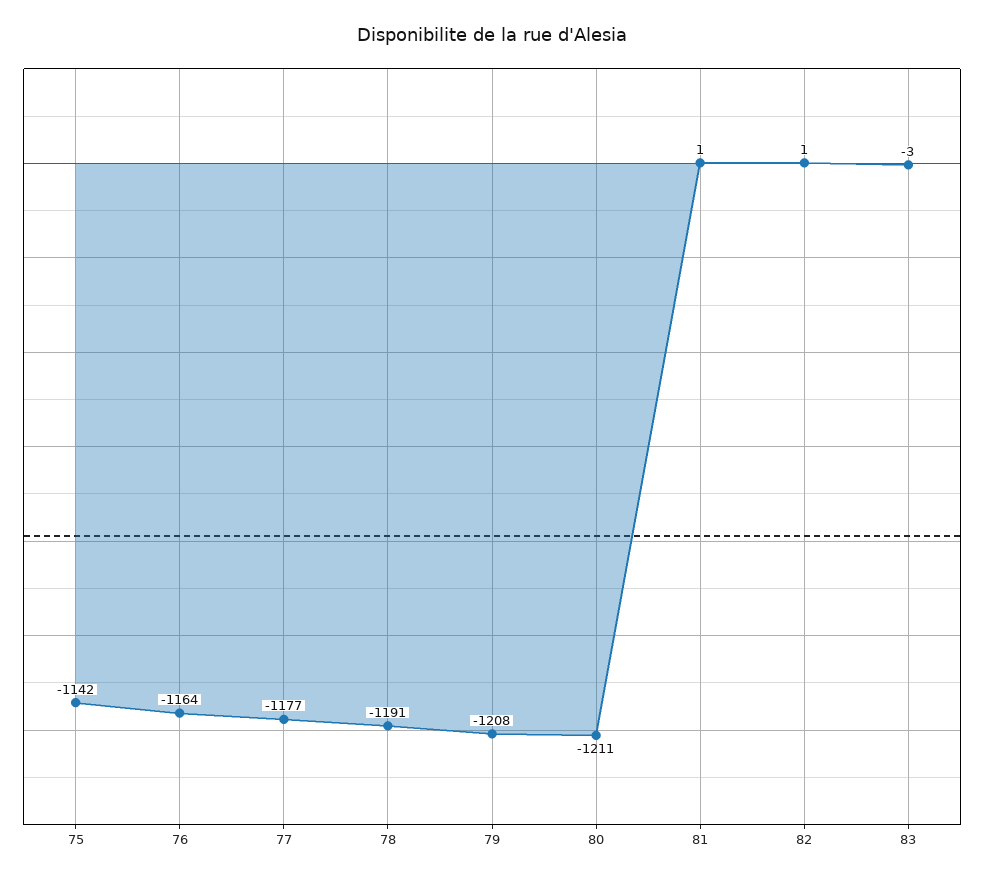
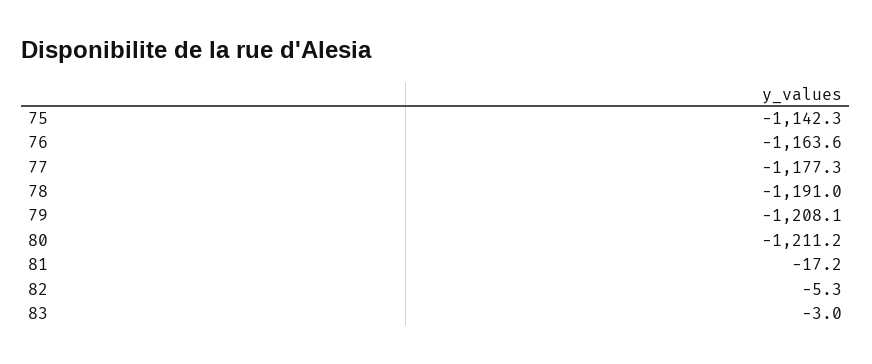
81: 1 -> -17.2
82: 1 -> -5.3

